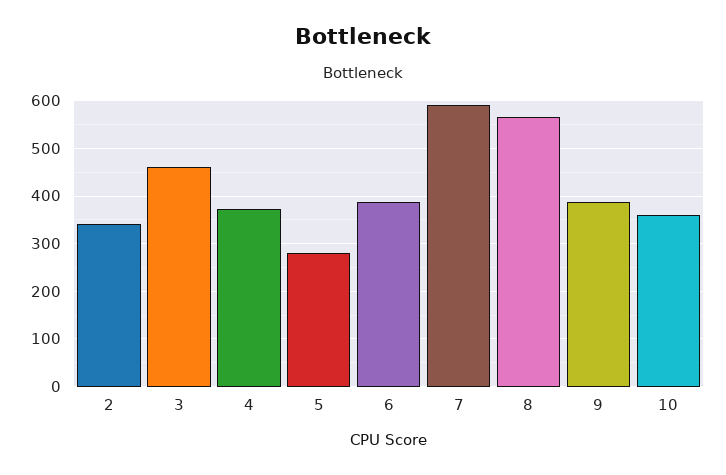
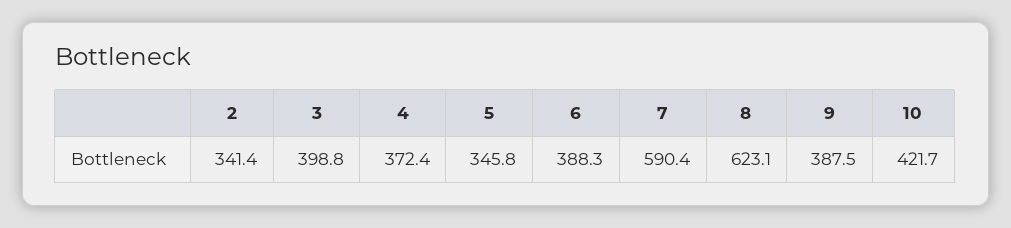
3: 460 -> 398.8
5: 280 -> 345.8
8: 560 -> 623.1
10: 360 -> 421.7

